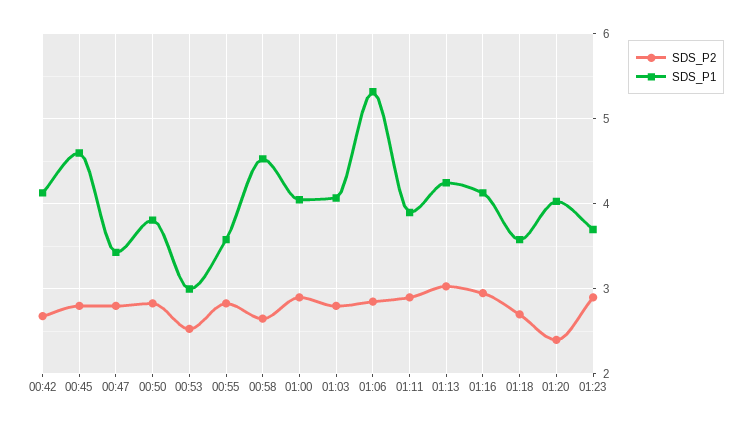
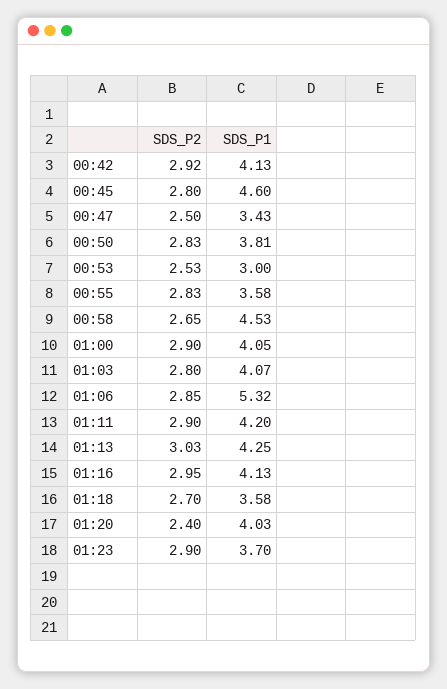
SDS_P2, 00:42: 2.7 -> 2.92
SDS_P2, 00:47: 2.8 -> 2.5
SDS_P1, 01:11: 3.9 -> 4.2

